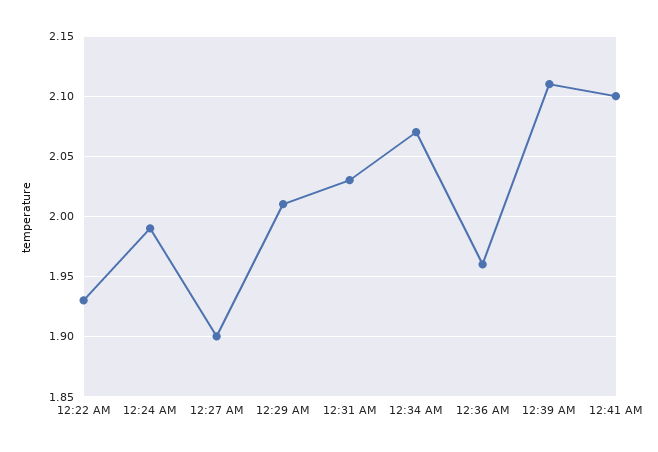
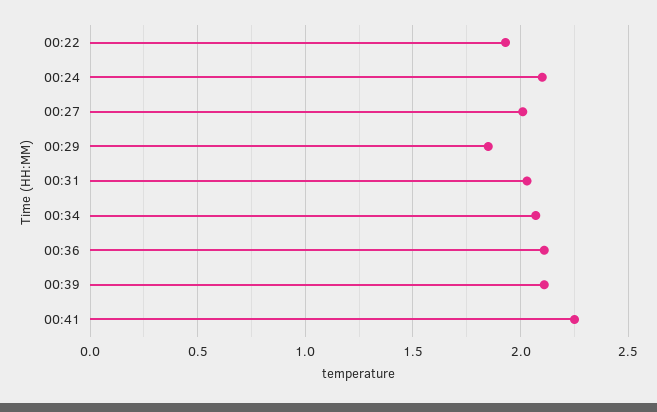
12:24 AM: 1.99 -> 2.1
12:27 AM: 1.9 -> 2
12:29 AM: 2.01 -> 1.85
12:36 AM: 1.96 -> 2.1
12:41 AM: 2.1 -> 2.25

